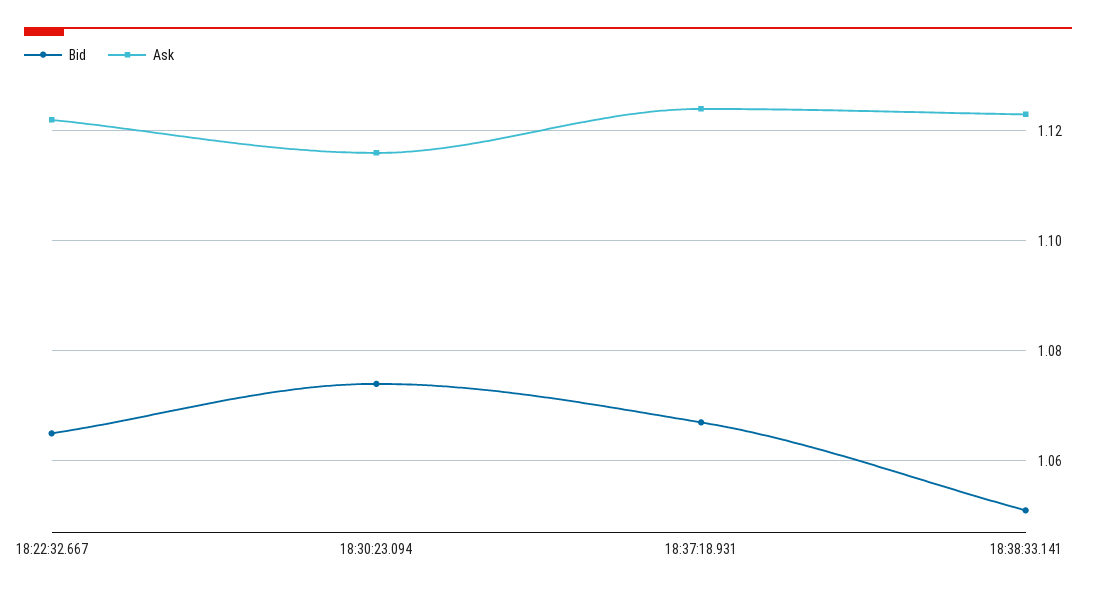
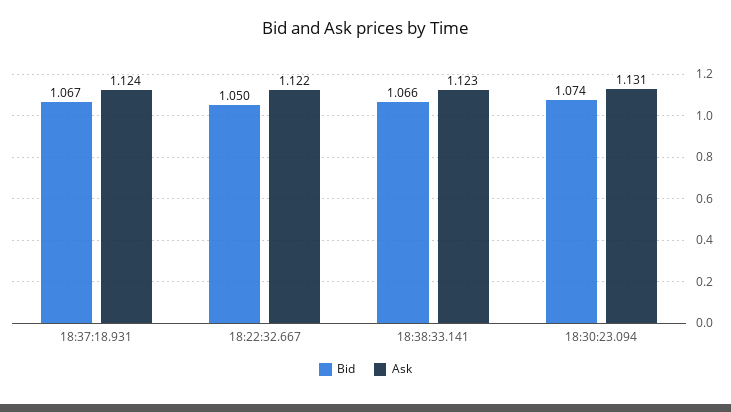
Bid, 18:22:32.667: 1.065 -> 1.05
Ask, 18:30:23.094: 1.115 -> 1.131
Bid, 18:38:33.141: 1.05 -> 1.066

